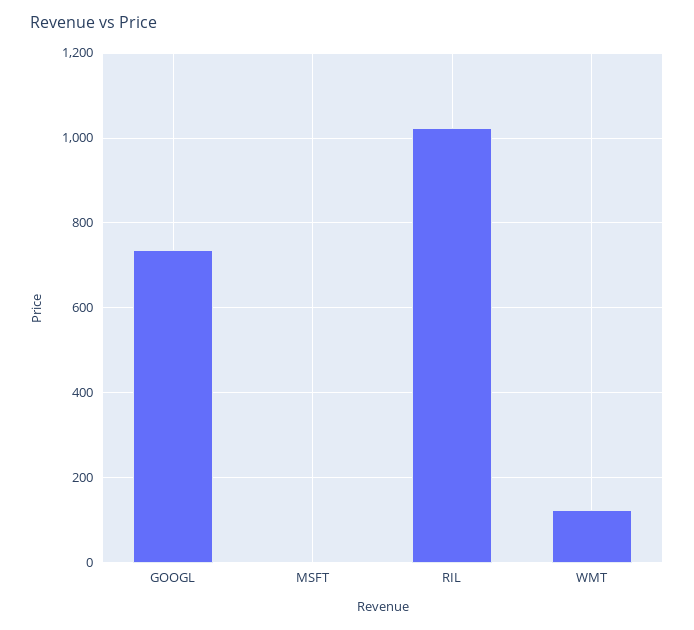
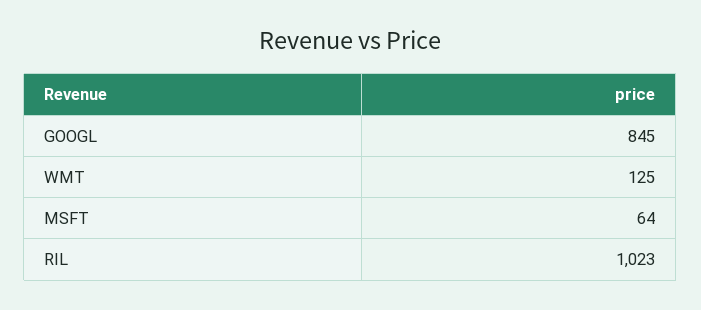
GOOGL: 740 -> 845
MSFT: 0 -> 64

